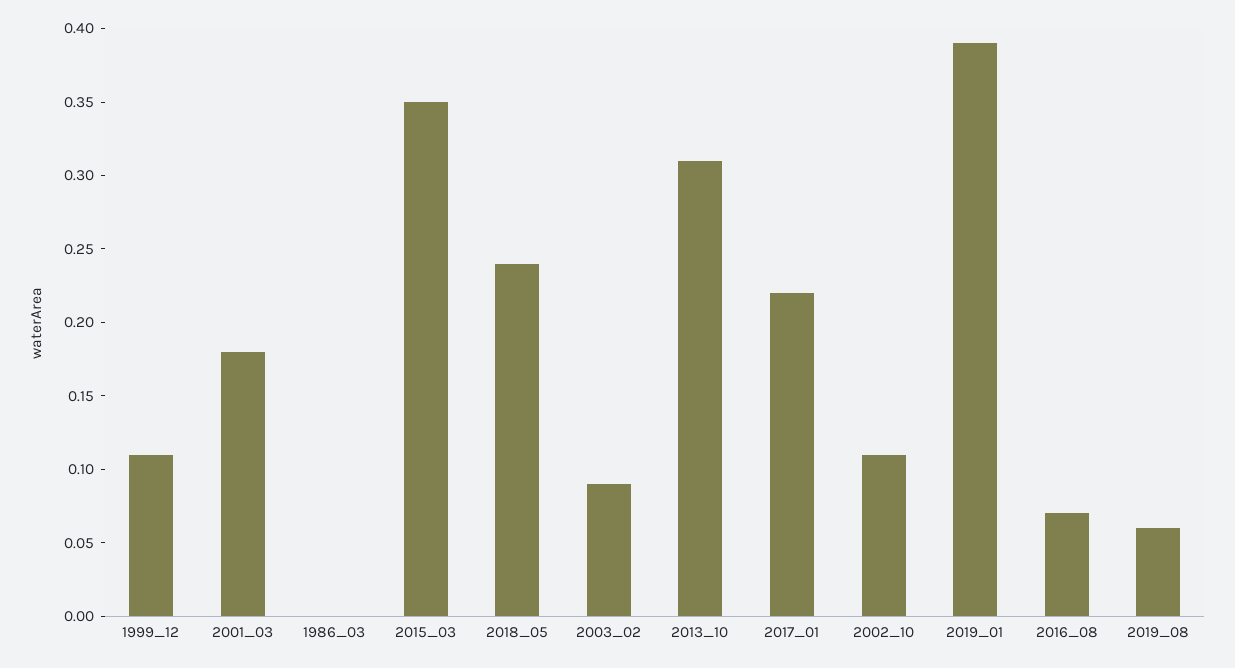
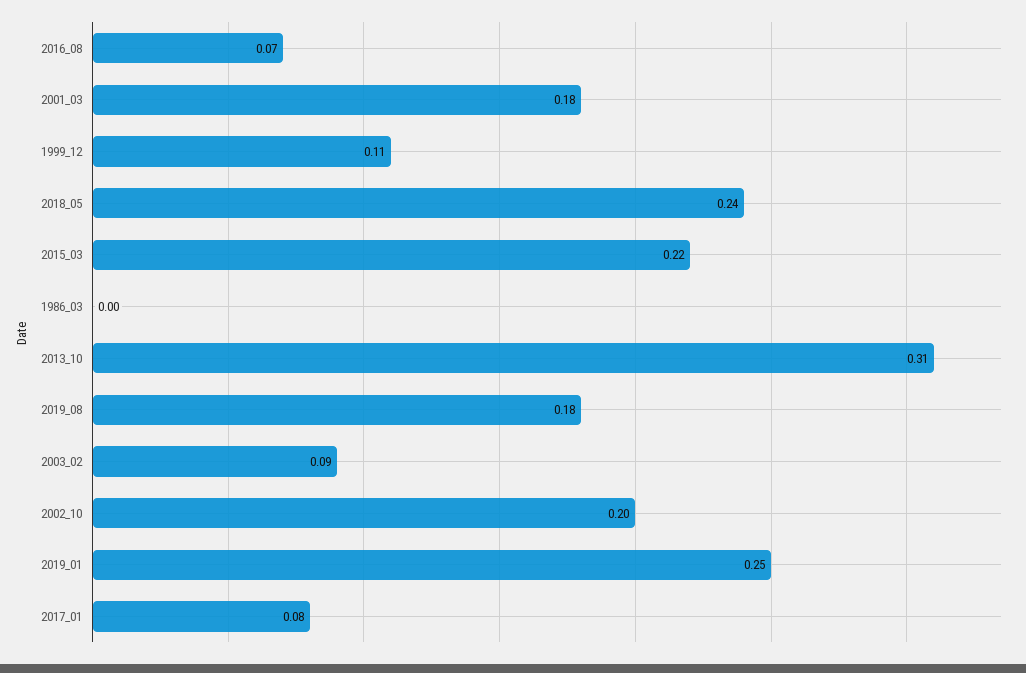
2015_03: 0.35 -> 0.22
2017_01: 0.22 -> 0.08
2002_10: 0.11 -> 0.2
2019_01: 0.39 -> 0.25
2019_08: 0.06 -> 0.18

